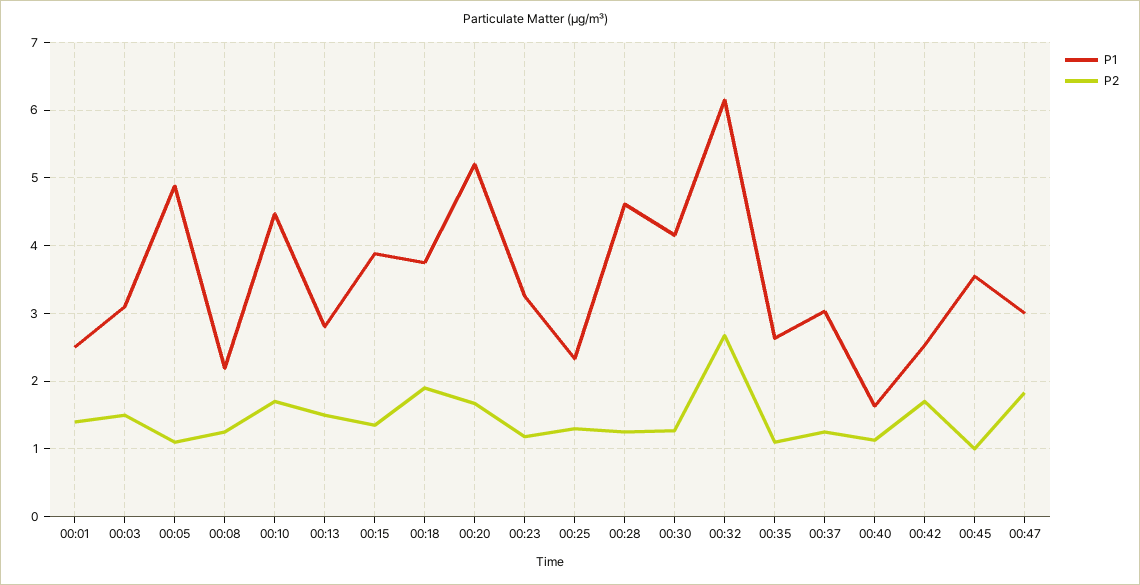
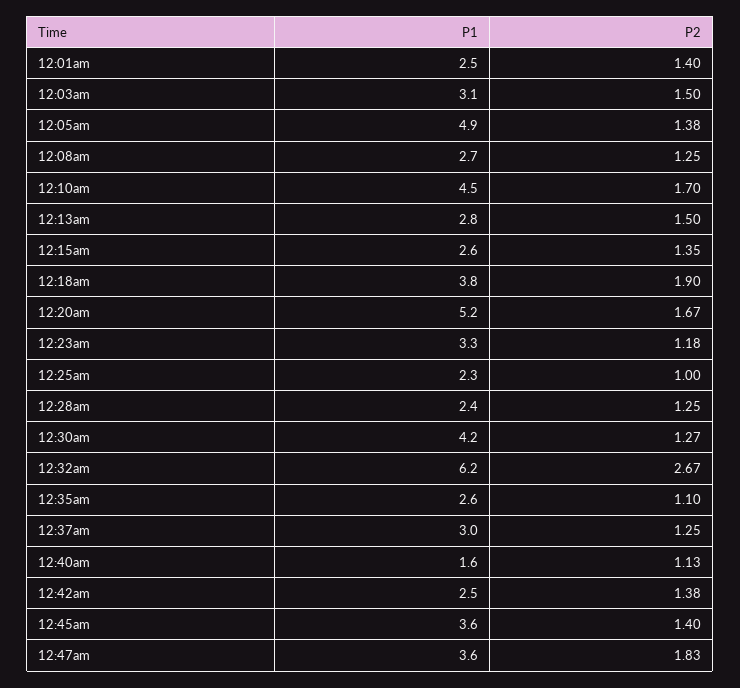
P2, 00:05: 1.1 -> 1.38
P1, 00:08: 2.2 -> 2.7
P1, 00:15: 3.9 -> 2.6
P2, 00:25: 1.3 -> 1
P1, 00:28: 4.6 -> 2.4
P2, 00:42: 1.7 -> 1.38
P2, 00:45: 1 -> 1.4
P1, 00:47: 3 -> 3.6

